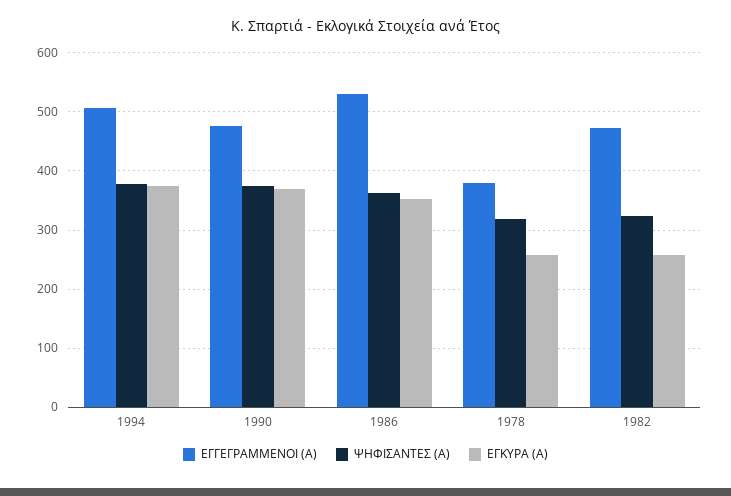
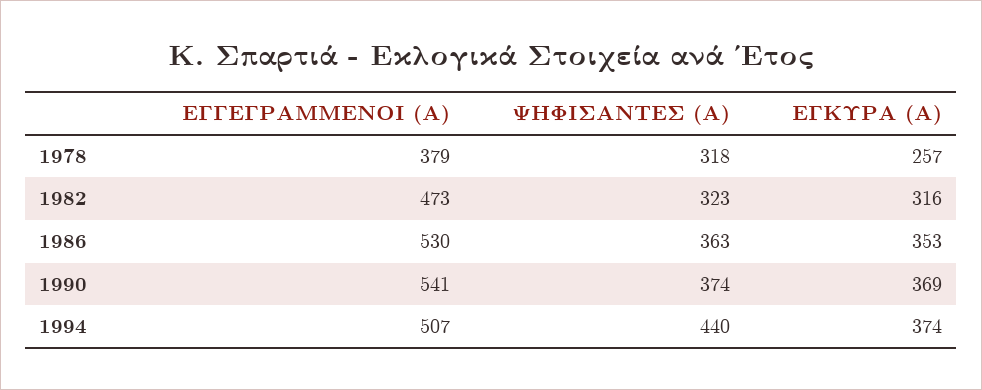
ΨΗΦΙΣΑΝΤΕΣ (Α), 1994: 380 -> 440
ΕΓΓΕΓΡΑΜΜΕΝΟΙ (Α), 1990: 480 -> 541
ΕΓΚΥΡΑ (Α), 1982: 260 -> 316

